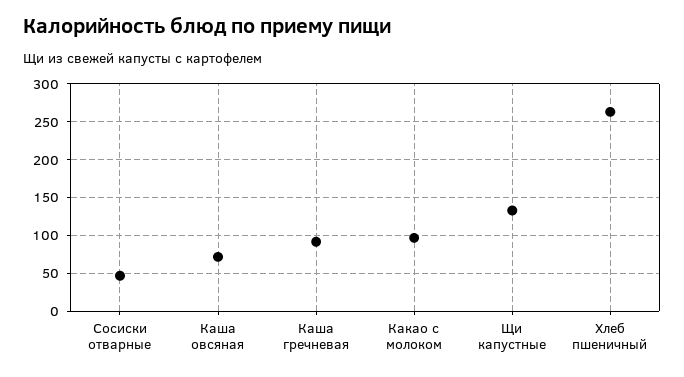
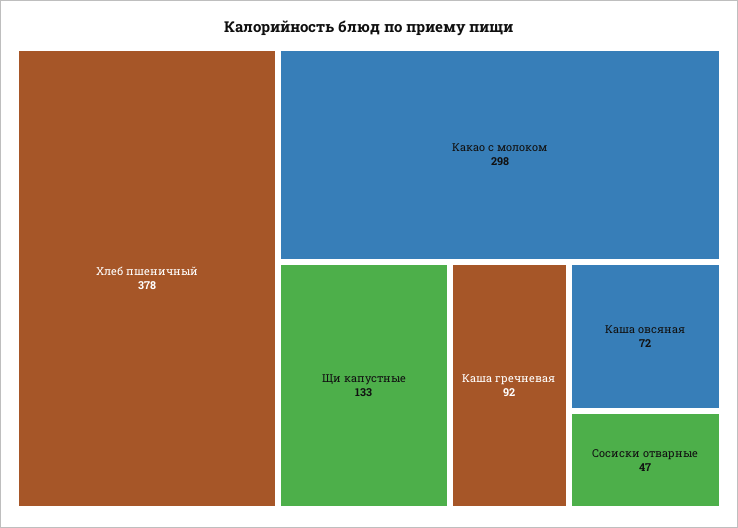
Какао с молоком: 100 -> 298
Хлеб пшеничный: 260 -> 378

